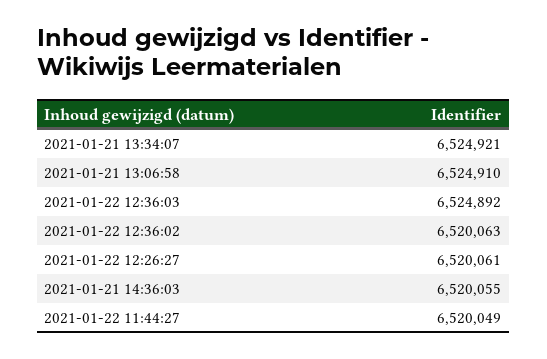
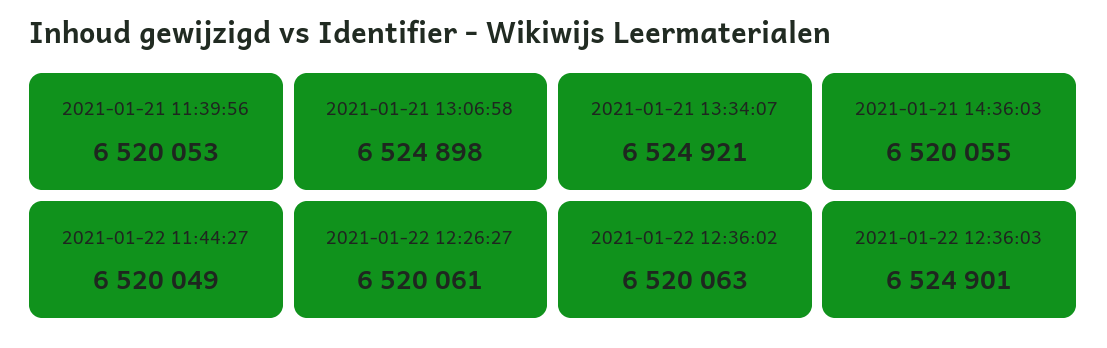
2021-01-21 13:06:58: 6524910 -> 6524898
2021-01-22 12:36:03: 6524892 -> 6524901
2021-01-21 11:39:56: none -> 6520053

